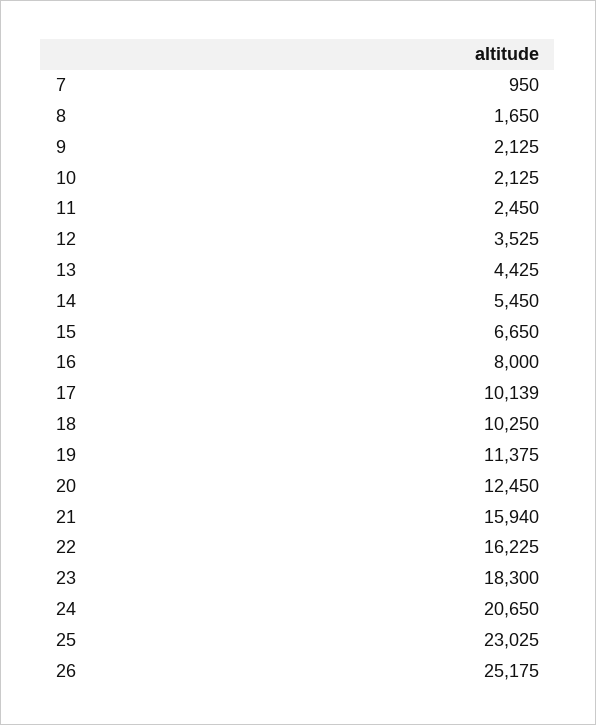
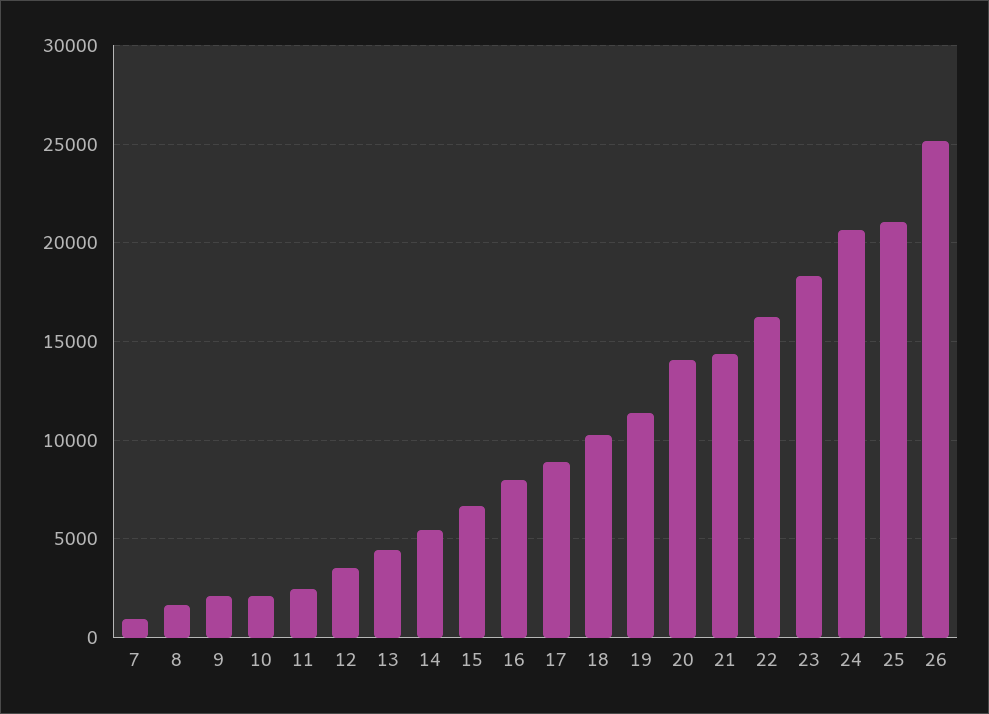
17: 10139 -> 9000
20: 12450 -> 14000
21: 15940 -> 14500
25: 23025 -> 21000

